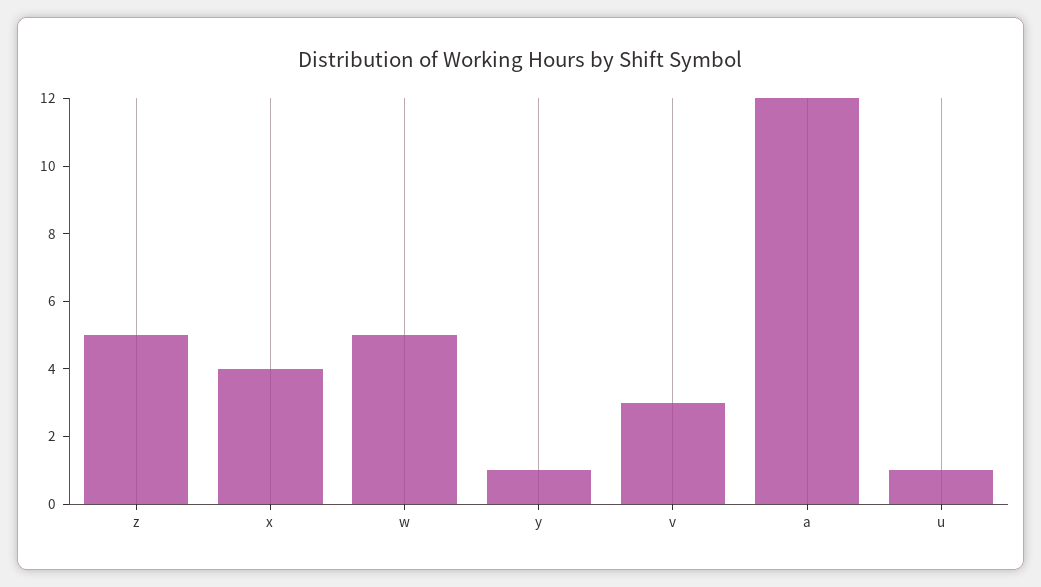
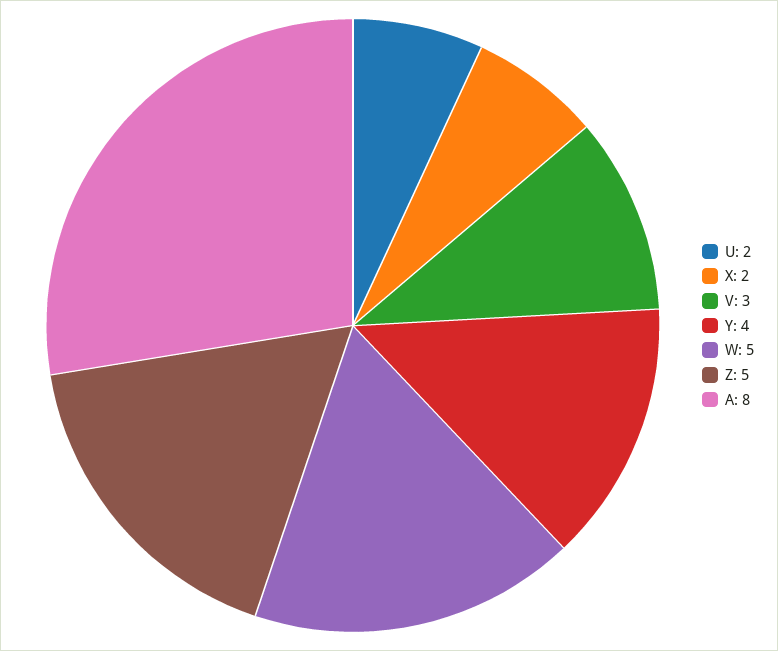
x: 4 -> 2
y: 1 -> 4
a: 12 -> 8
u: 1 -> 2

